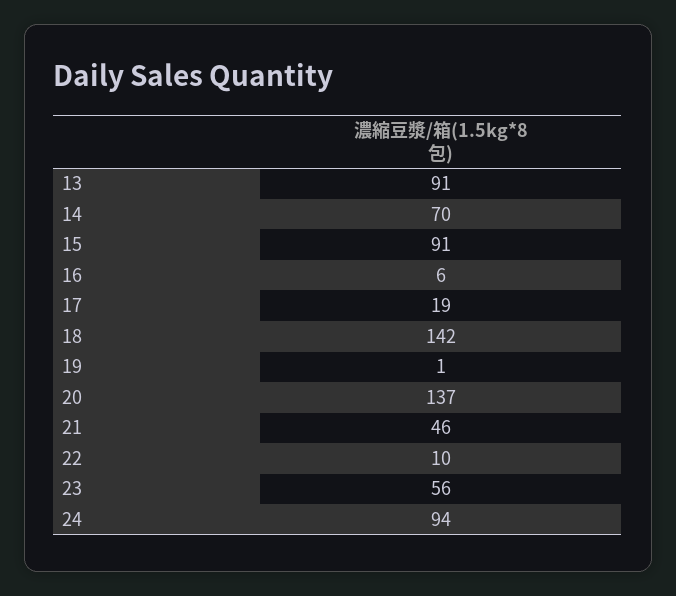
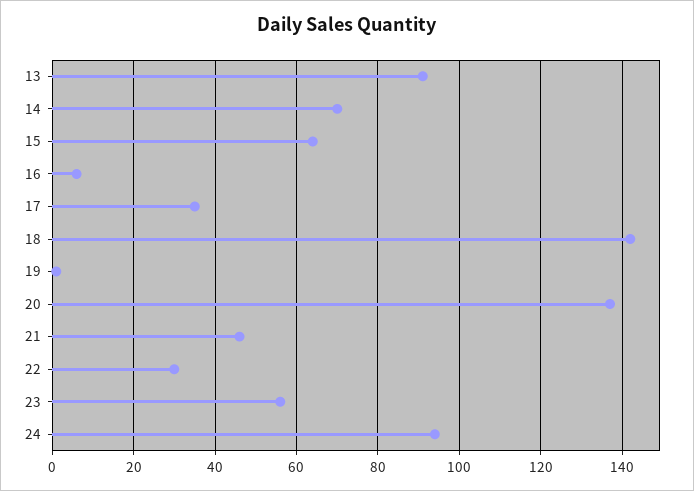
15: 91 -> 65
17: 19 -> 35
22: 10 -> 30

